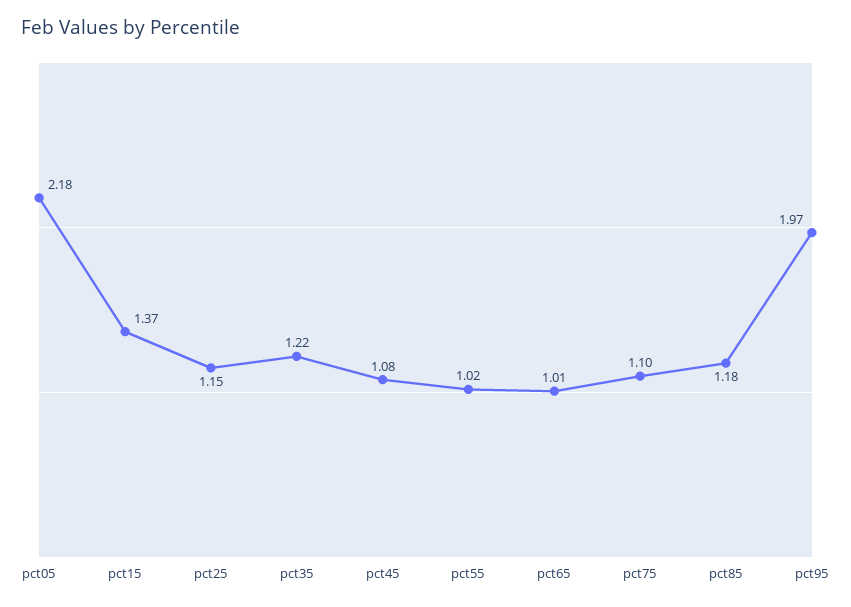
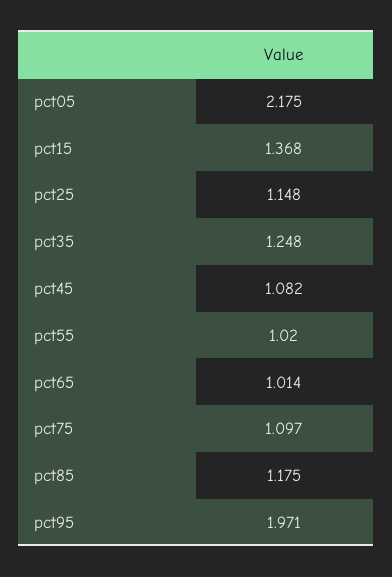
pct35: 1.22 -> 1.248

